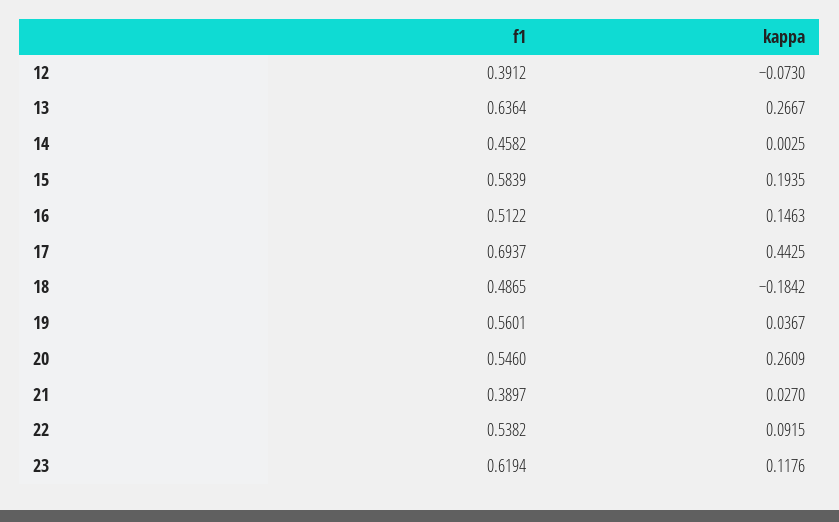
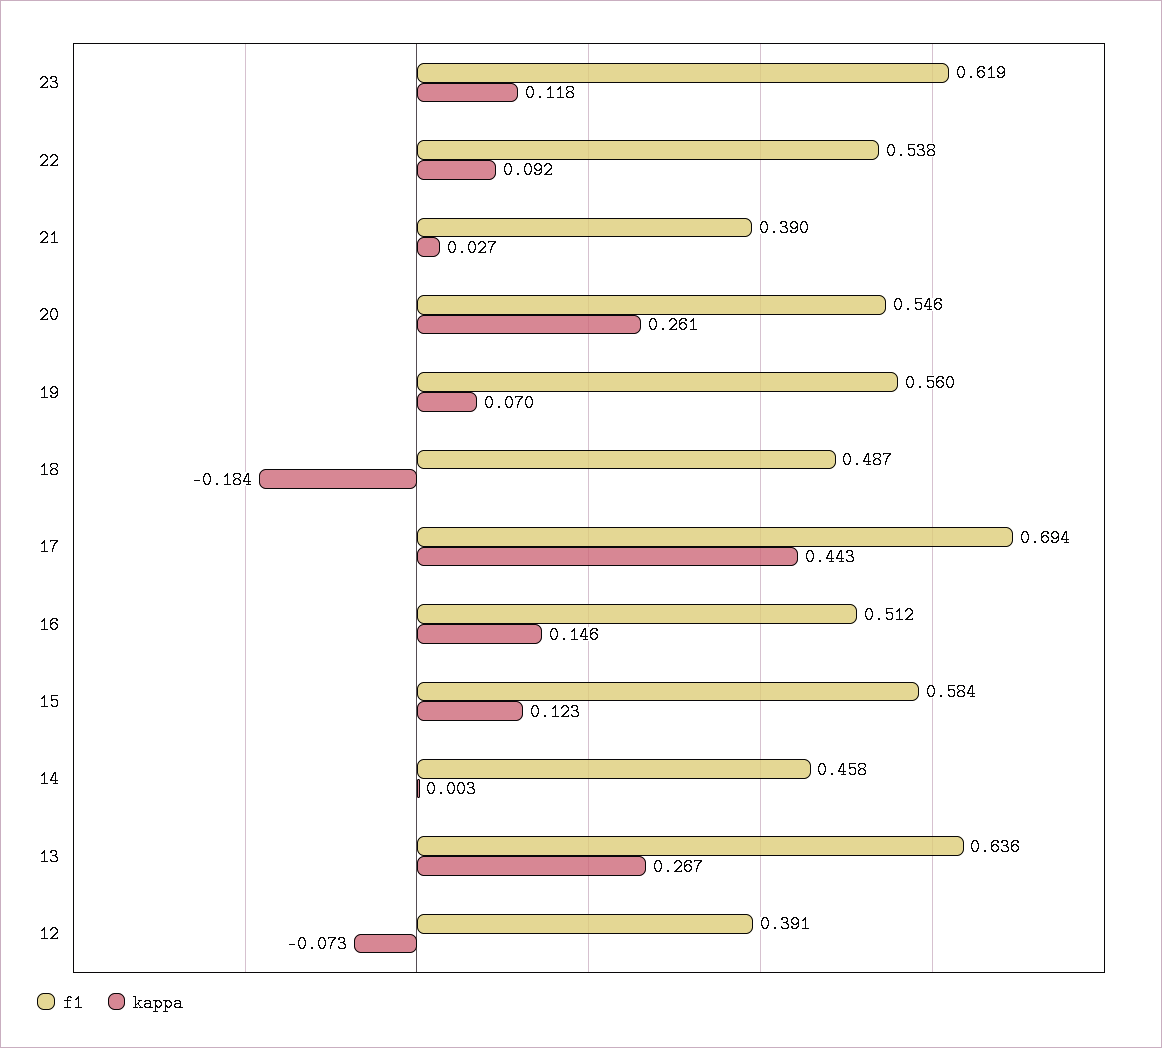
kappa, 15: 0.1935 -> 0.123
kappa, 19: 0.0367 -> 0.07

